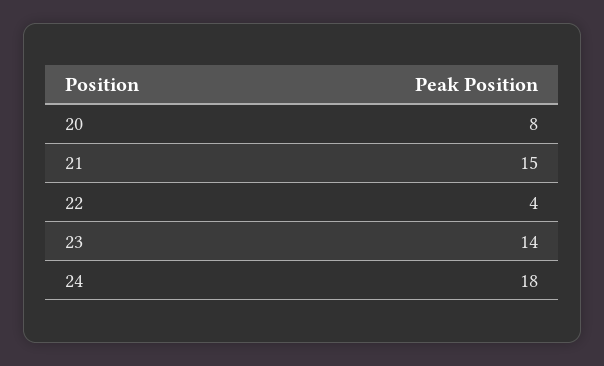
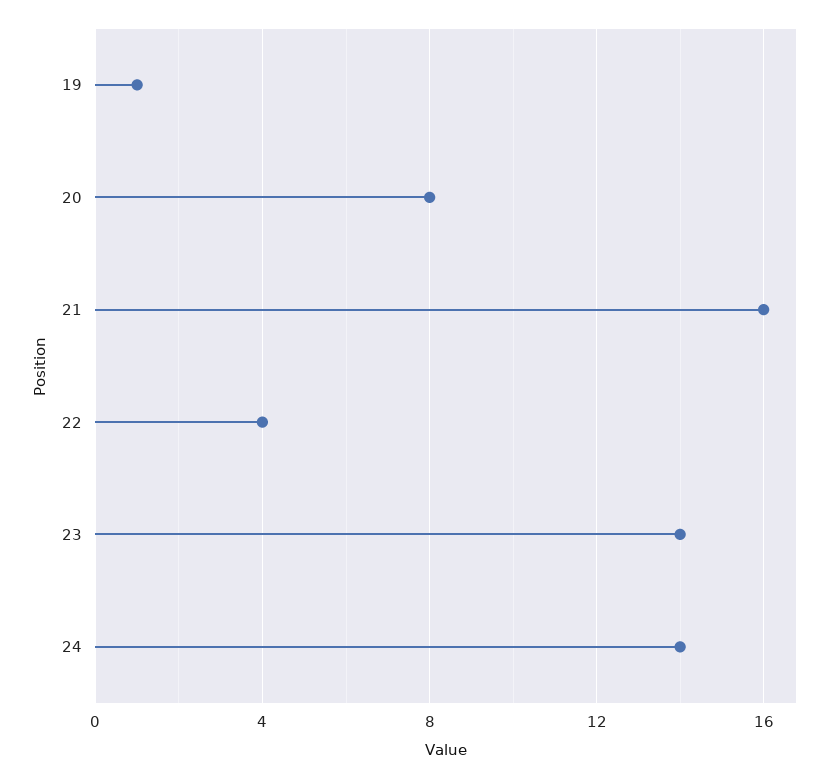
21: 15 -> 16
24: 18 -> 14
19: none -> 1

